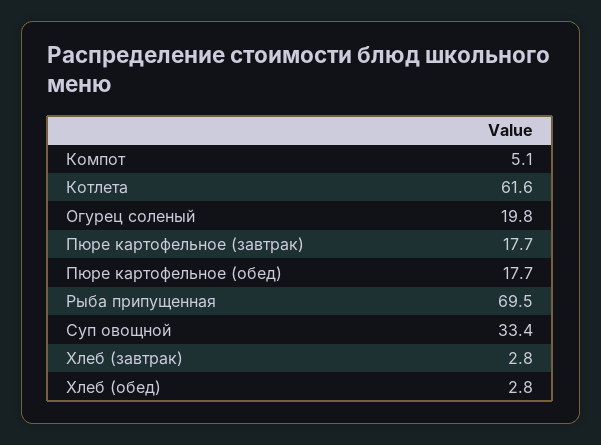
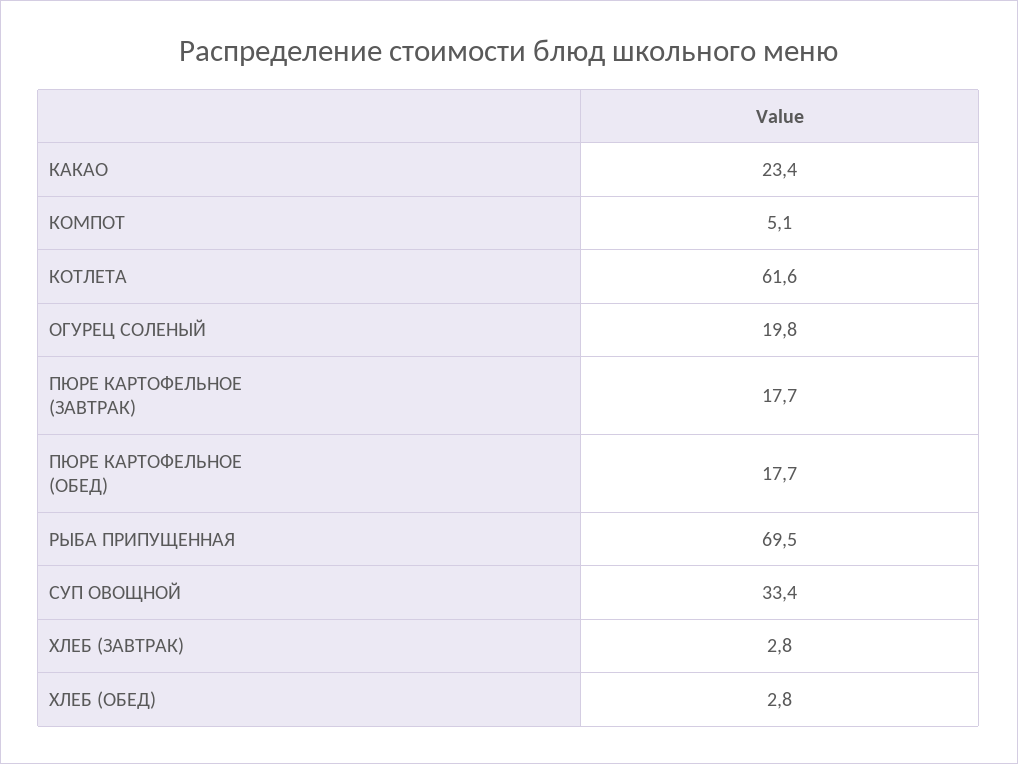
КАКАО: none -> 23.4

